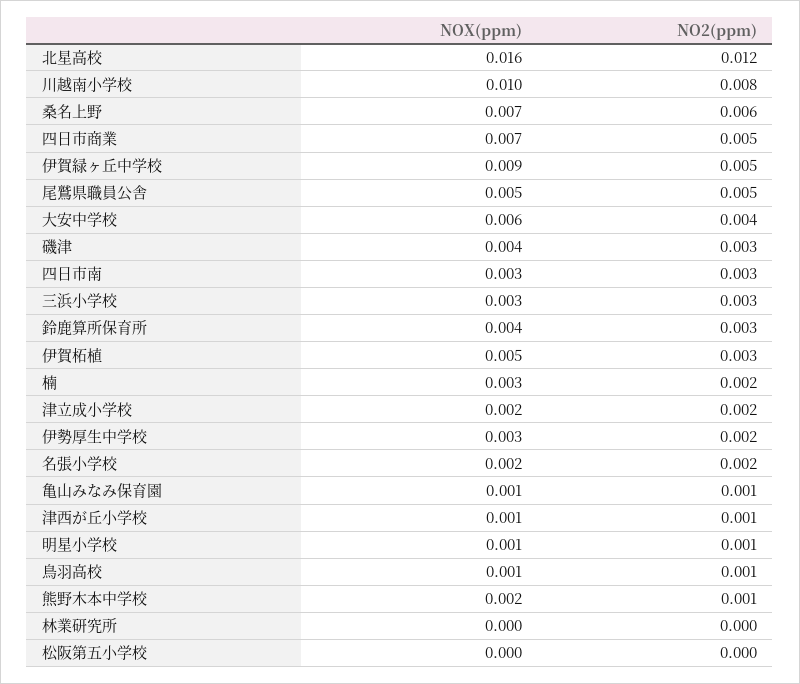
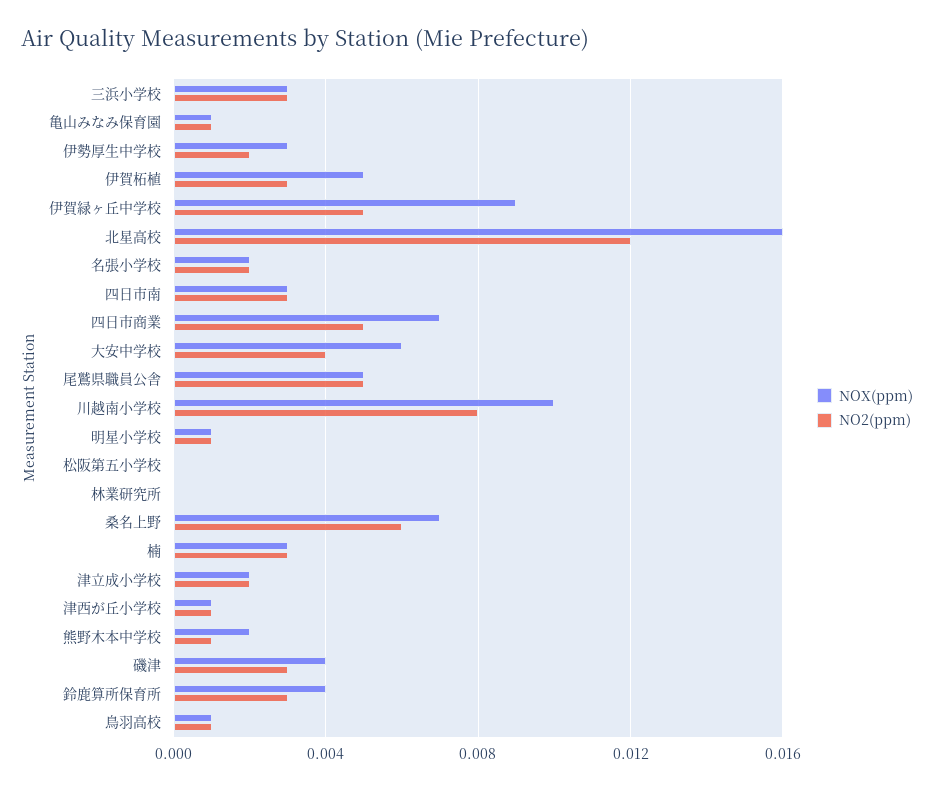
NO2(ppm), 楠: 0.002 -> 0.003

